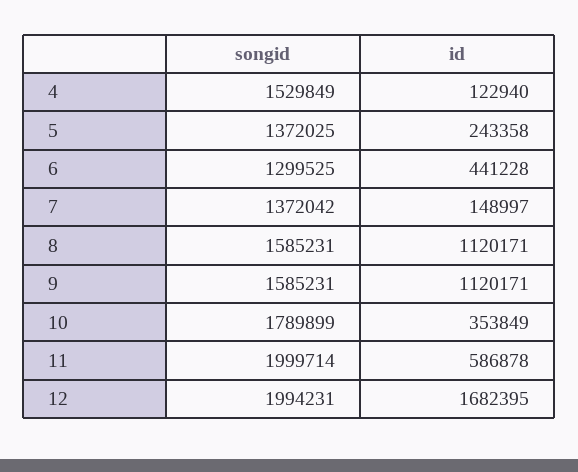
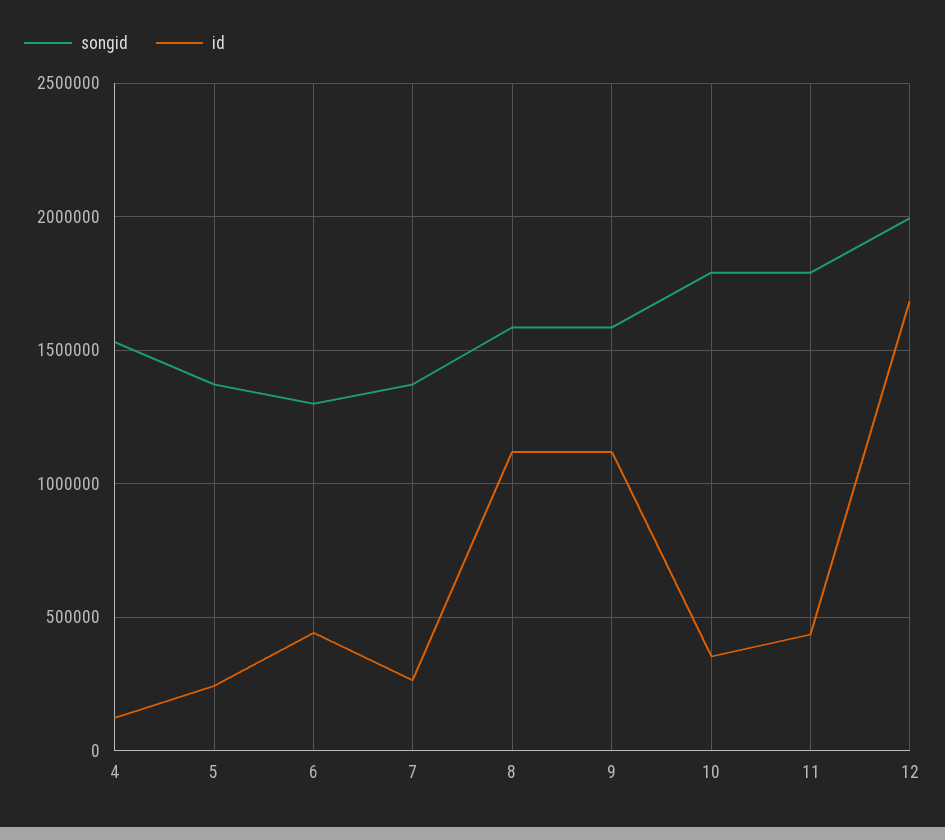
id, 7: 148997 -> 250000
songid, 11: 1999714 -> 1800000
id, 11: 586878 -> 450000

